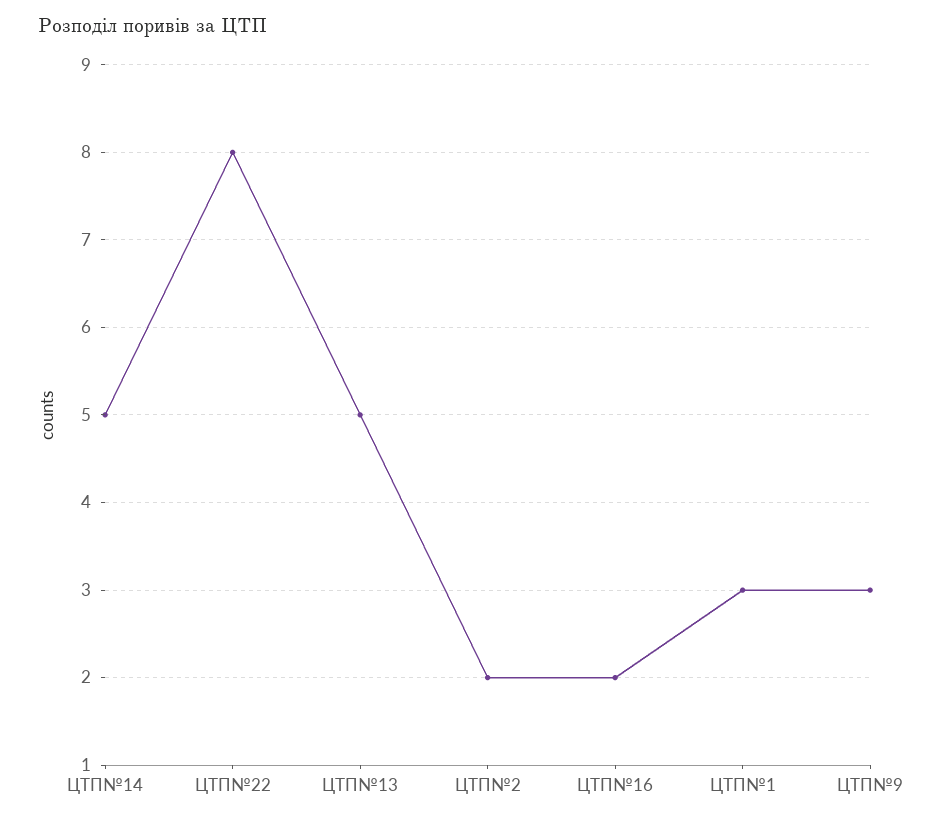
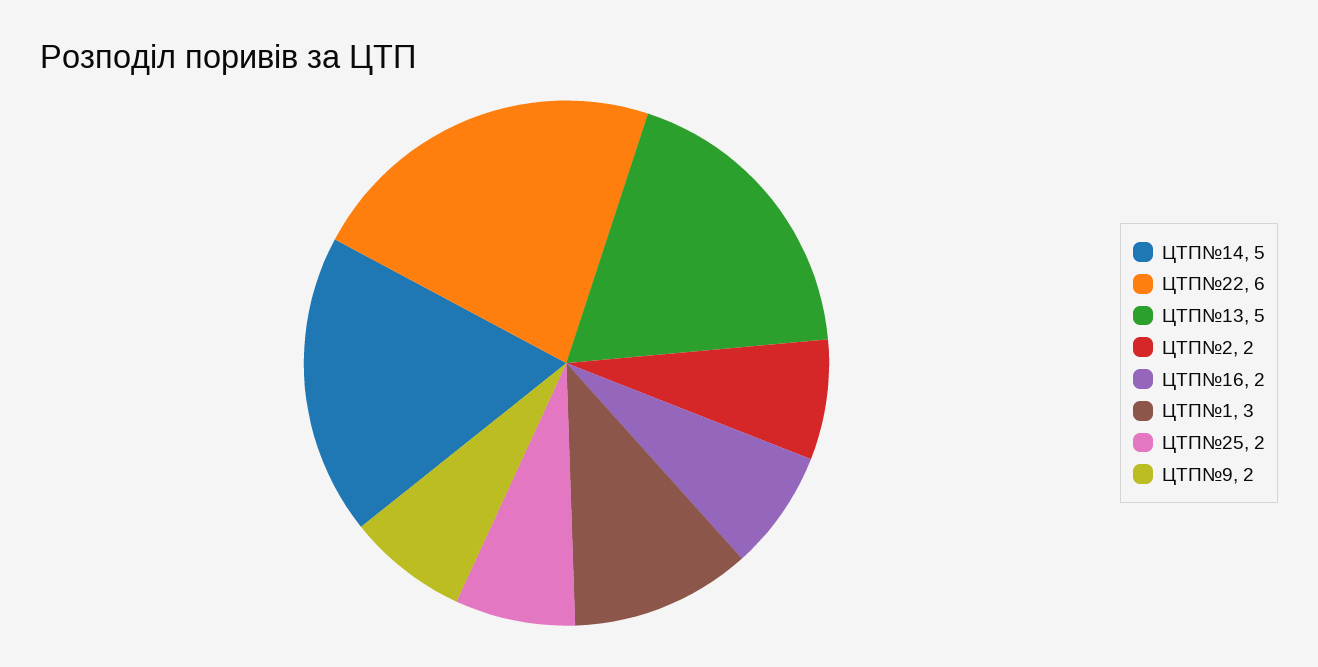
ЦТП№22: 8 -> 6
ЦТП№9: 3 -> 2
ЦТП№25: none -> 2

